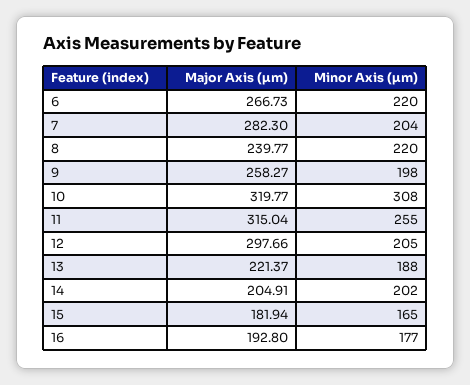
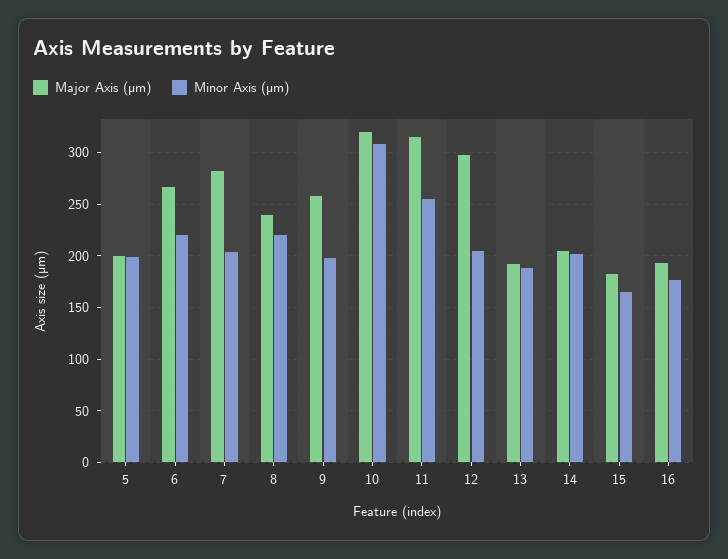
Major Axis (µm), 13: 221.37 -> 190
Major Axis (µm), 5: none -> 200
Minor Axis (µm), 5: none -> 200

